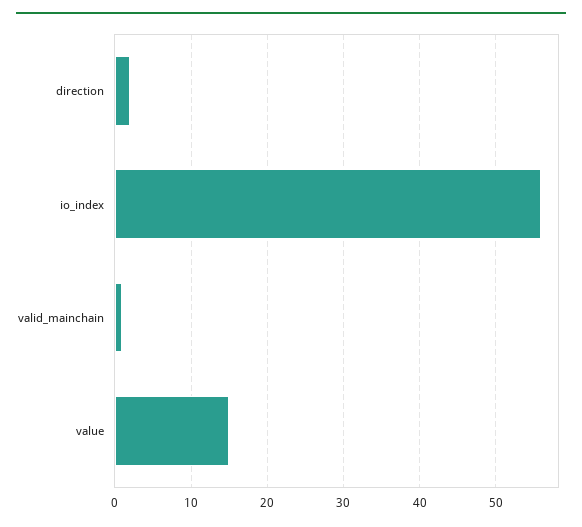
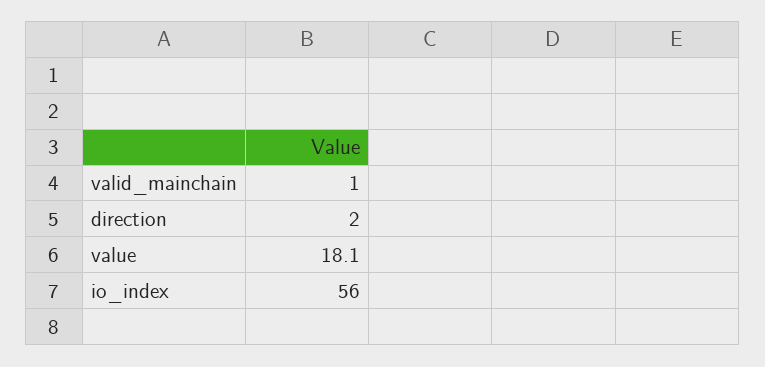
value: 15 -> 18.1

